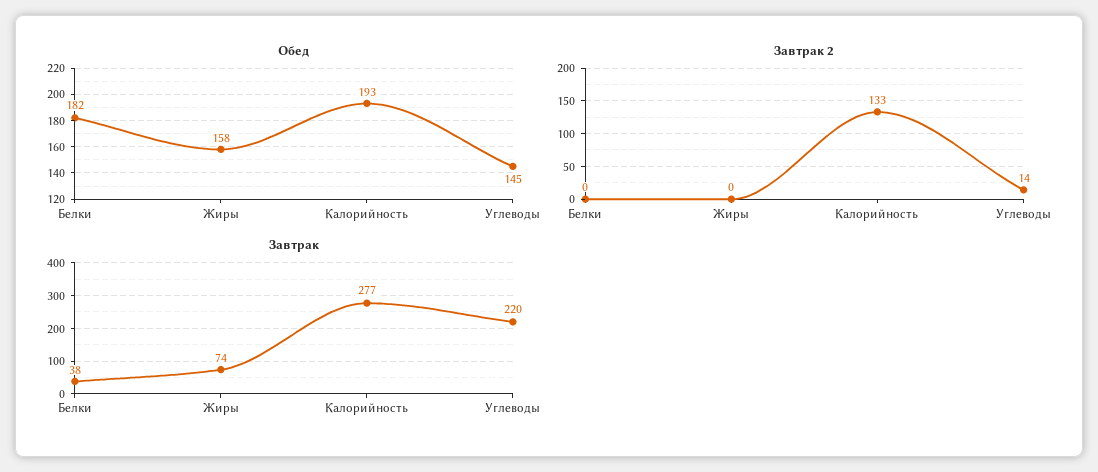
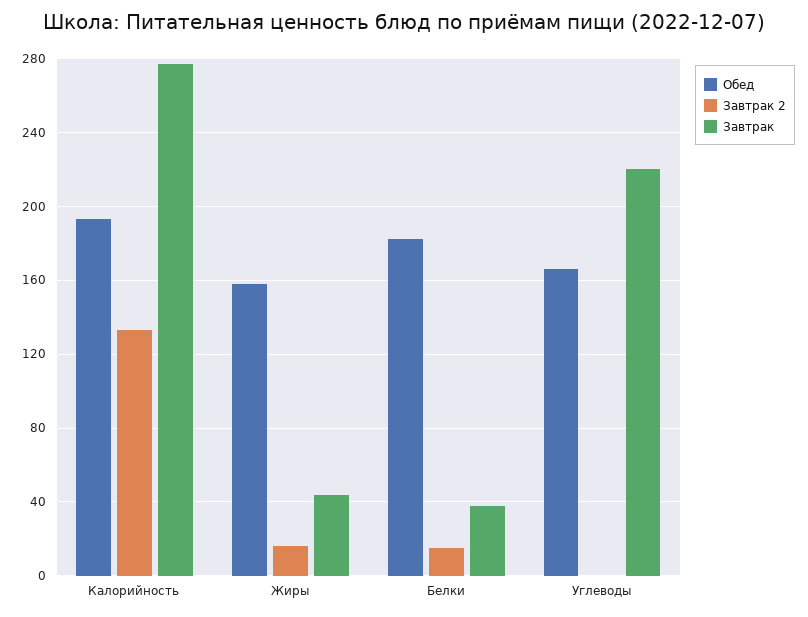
Обед, Углеводы: 145 -> 165
Завтрак 2, Белки: 0 -> 15
Завтрак 2, Жиры: 0 -> 15
Завтрак 2, Углеводы: 14 -> 0
Завтрак, Жиры: 74 -> 45

